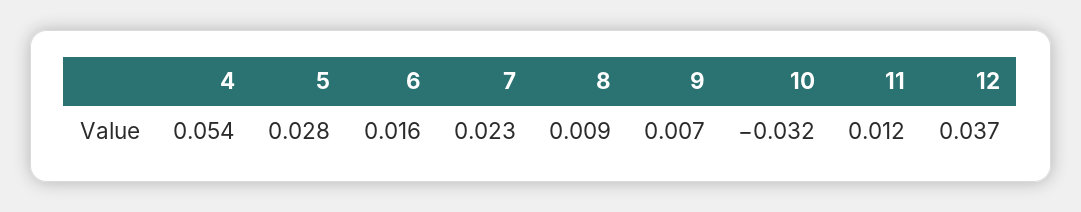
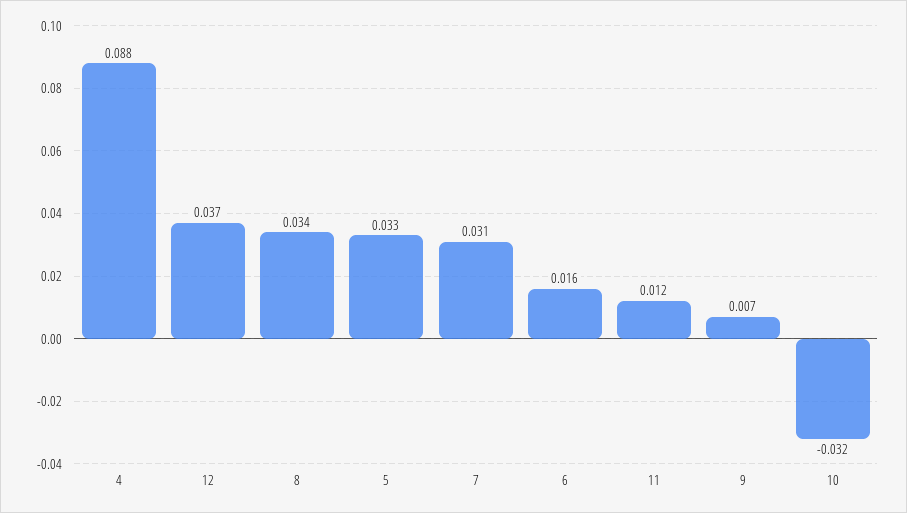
4: 0.054 -> 0.088
5: 0.028 -> 0.033
7: 0.023 -> 0.031
8: 0.009 -> 0.034

